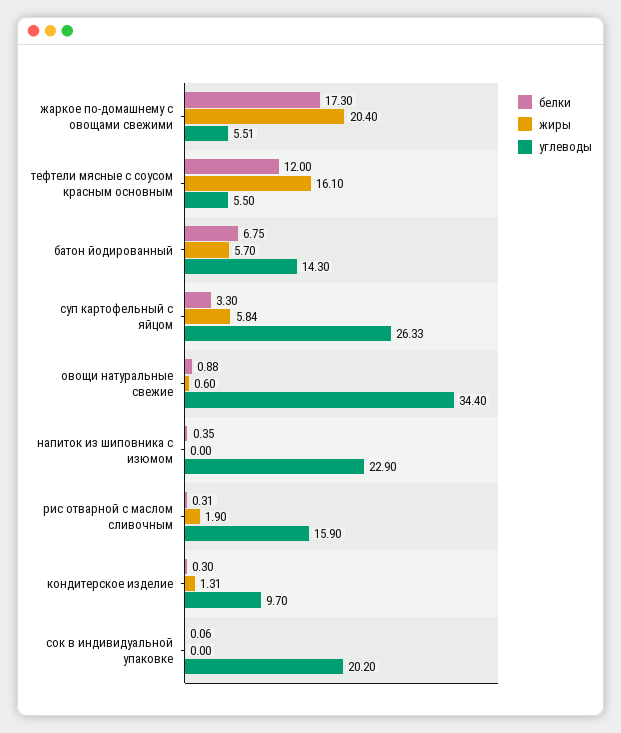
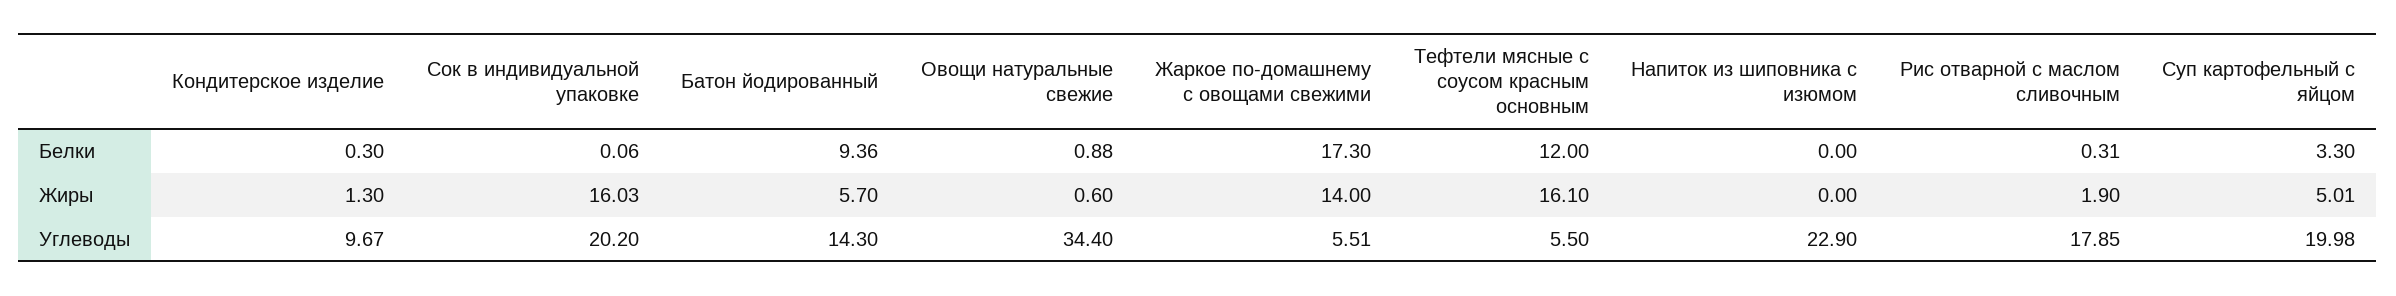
жиры, жаркое по-домашнему с овощами свежими: 20.4 -> 14
белки, батон йодированный: 6.75 -> 9.36
жиры, суп картофельный с яйцом: 5.84 -> 5.01
углеводы, суп картофельный с яйцом: 26.33 -> 19.98
белки, напиток из шиповника с изюмом: 0.35 -> 0
углеводы, рис отварной с маслом сливочным: 15.9 -> 17.85
жиры, кондитерское изделие: 1.31 -> 1.3
углеводы, кондитерское изделие: 9.7 -> 9.67
жиры, сок в индивидуальной упаковке: 0 -> 16.03

